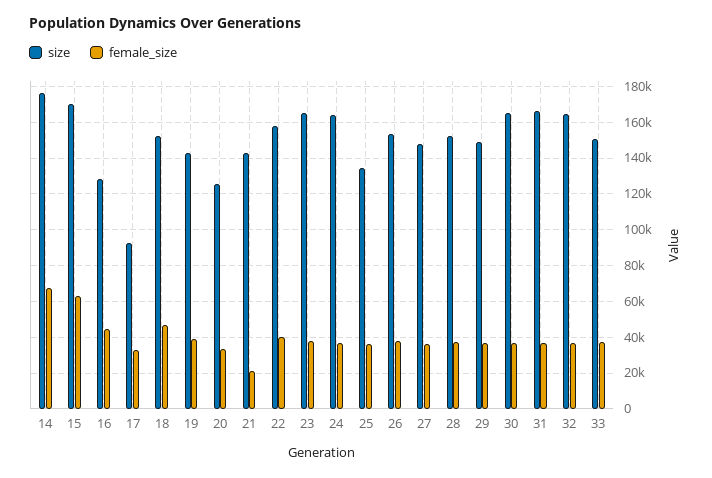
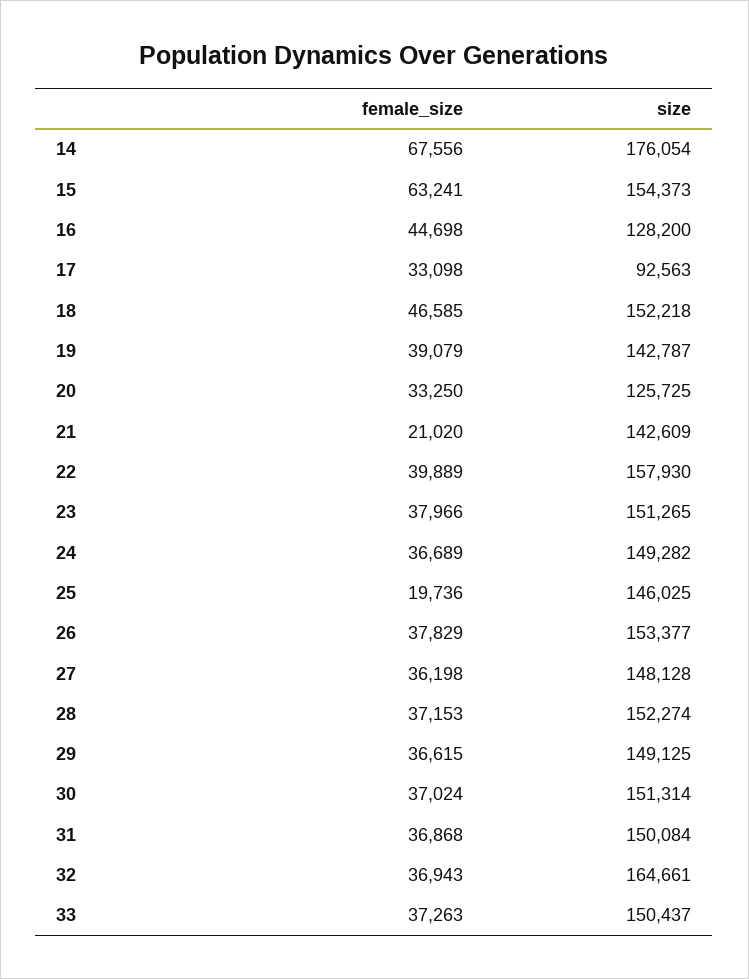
size, 15: 170000 -> 154373
size, 23: 165000 -> 151265
size, 24: 165000 -> 149282
size, 25: 135000 -> 146025
female_size, 25: 35000 -> 19736
size, 30: 165000 -> 151314
size, 31: 165000 -> 150084

